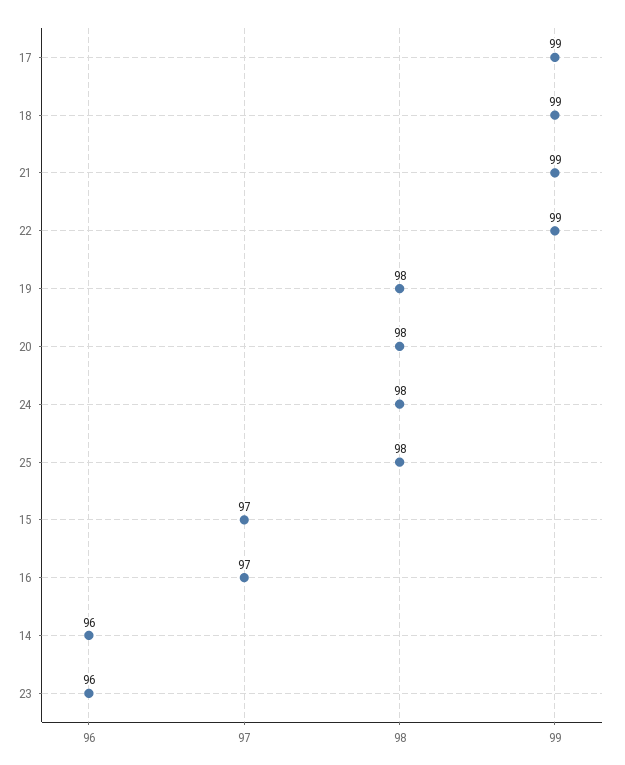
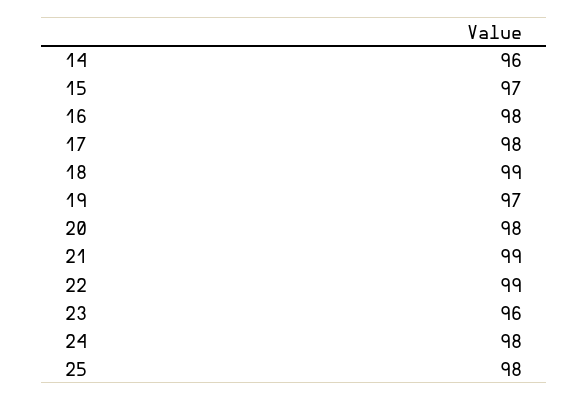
17: 99 -> 98
19: 98 -> 97
16: 97 -> 98

